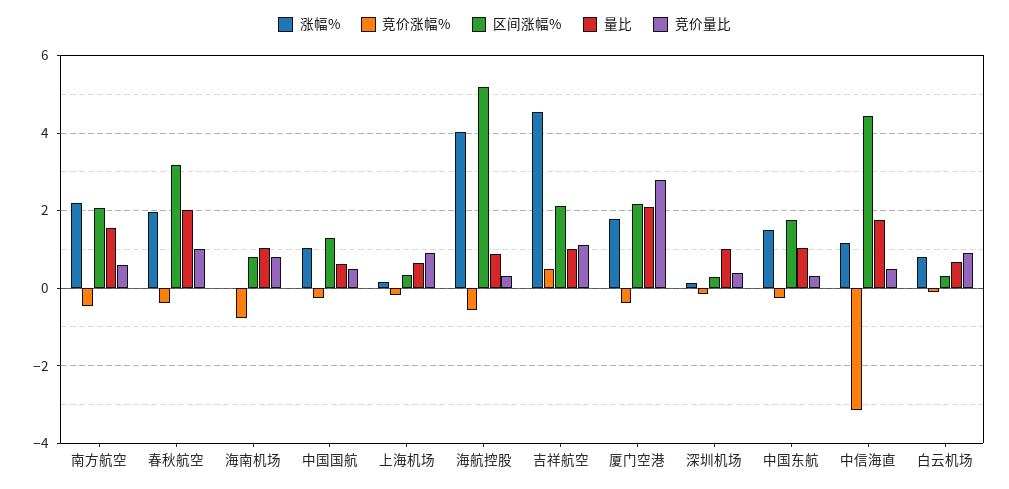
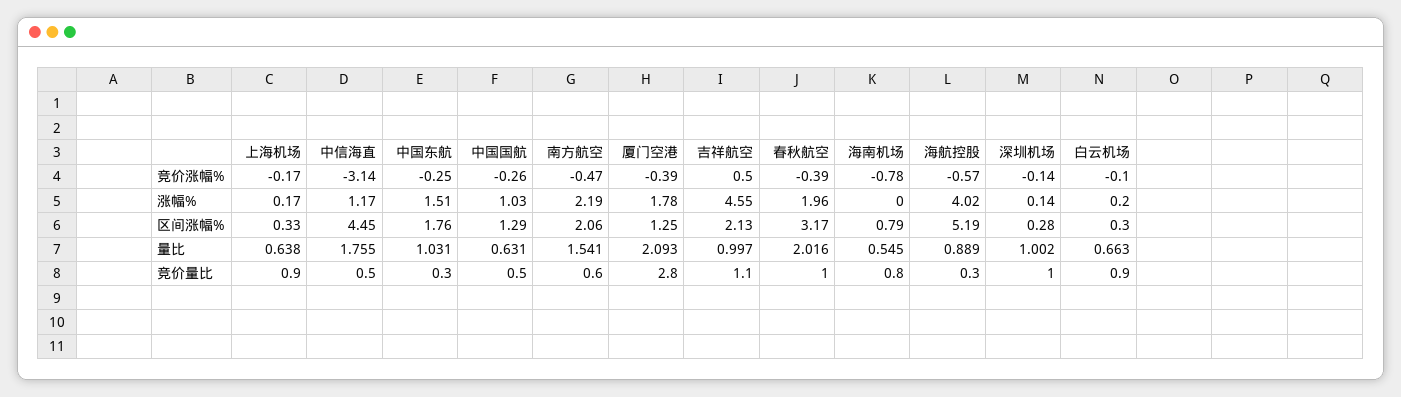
量比, 海南机场: 1 -> 0.545
区间涨幅%, 厦门空港: 2.2 -> 1.25
竞价量比, 深圳机场: 0.4 -> 1
涨幅%, 白云机场: 0.8 -> 0.2

